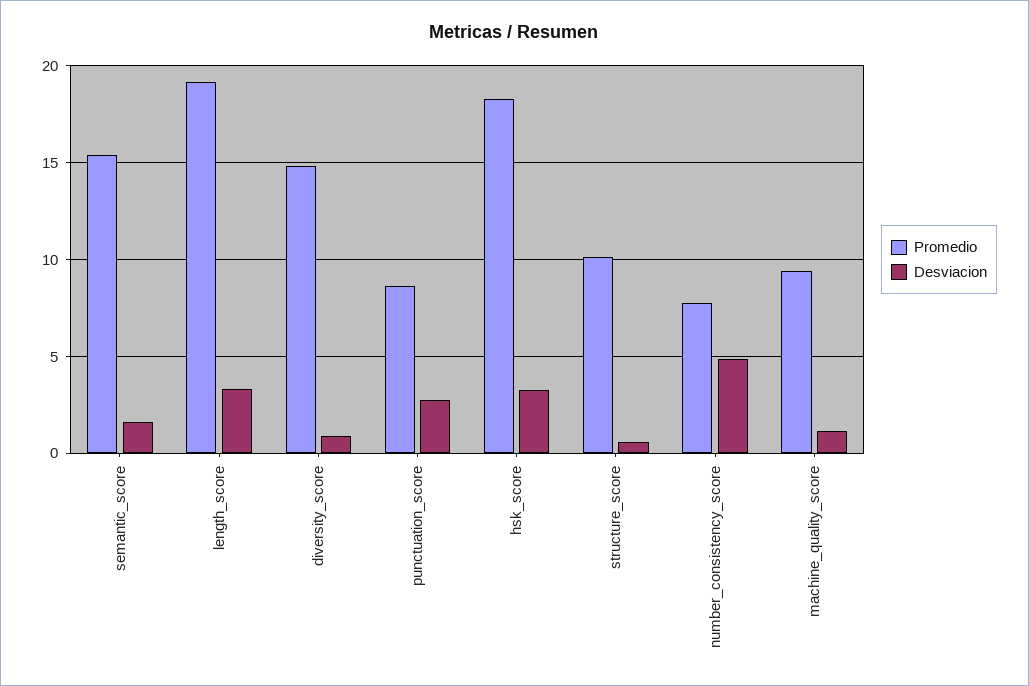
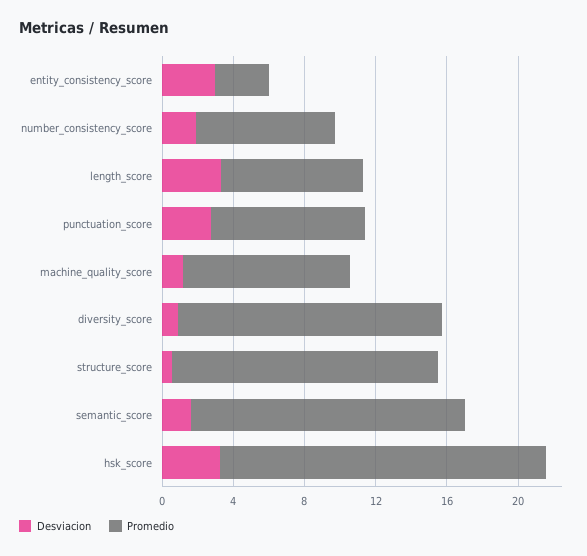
Promedio, length_score: 19 -> 8
Promedio, structure_score: 10 -> 15
Desviacion, number_consistency_score: 5 -> 2
Desviacion, entity_consistency_score: none -> 3
Promedio, entity_consistency_score: none -> 3

